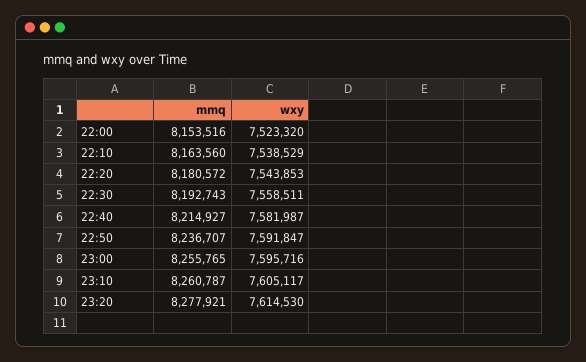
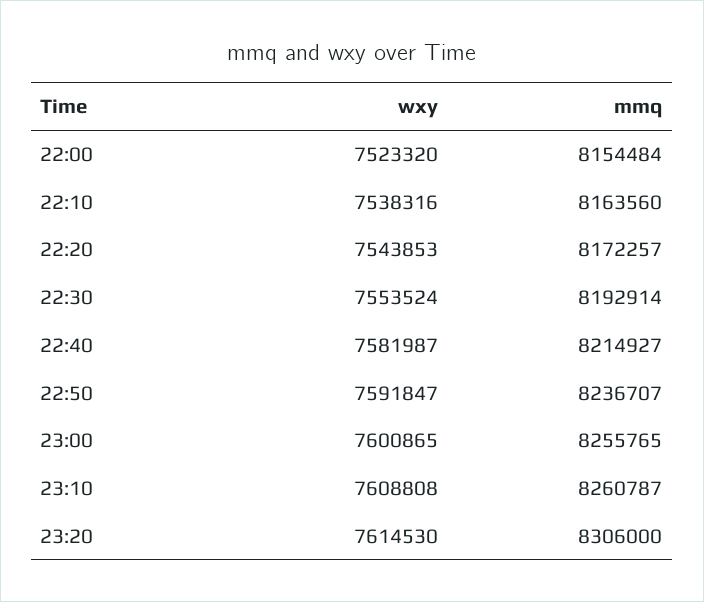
mmq, 22:00: 8153516 -> 8154484
wxy, 22:10: 7538529 -> 7538316
mmq, 22:20: 8180572 -> 8172257
mmq, 22:30: 8192743 -> 8192914
wxy, 22:30: 7558511 -> 7553524
wxy, 23:00: 7595716 -> 7600865
wxy, 23:10: 7605117 -> 7608808
mmq, 23:20: 8277921 -> 8306000

